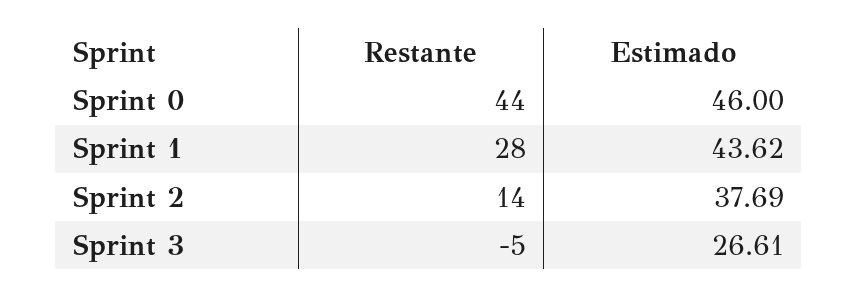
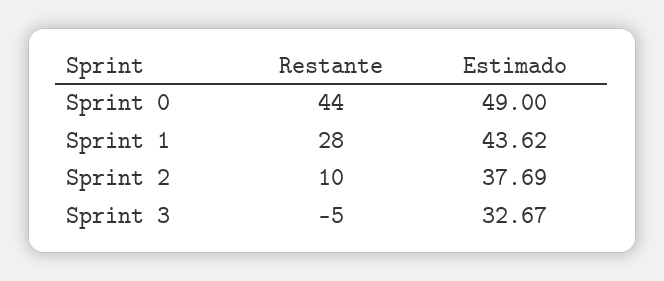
Estimado, Sprint 0: 46 -> 49
Restante, Sprint 2: 14 -> 10
Estimado, Sprint 3: 26.61 -> 32.67

